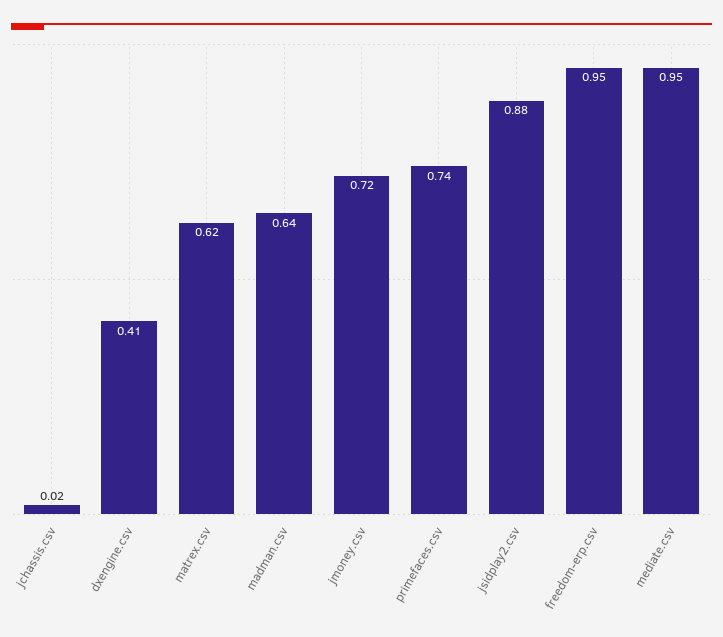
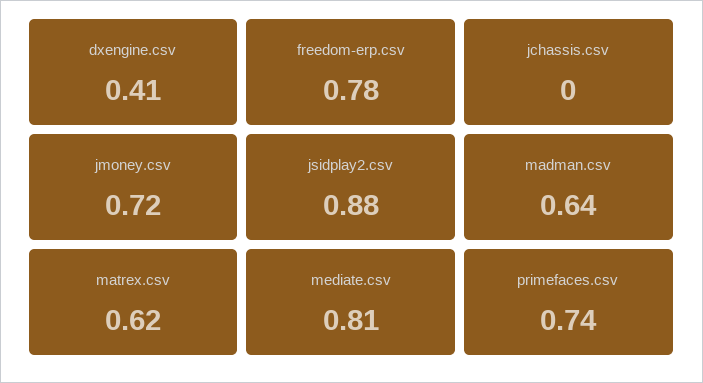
jchassis.csv: 0.02 -> 0
freedom-erp.csv: 0.95 -> 0.78
mediate.csv: 0.95 -> 0.81

